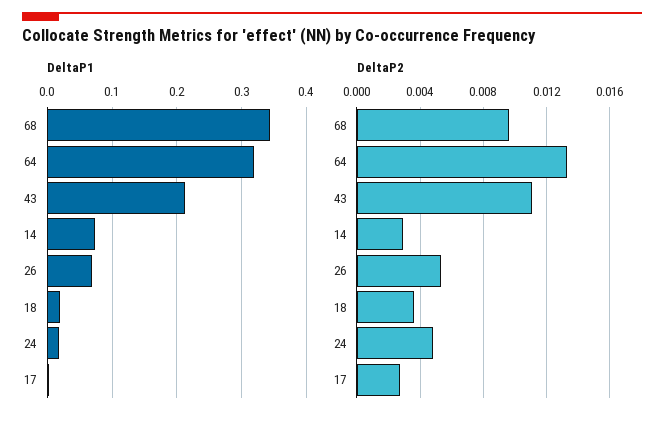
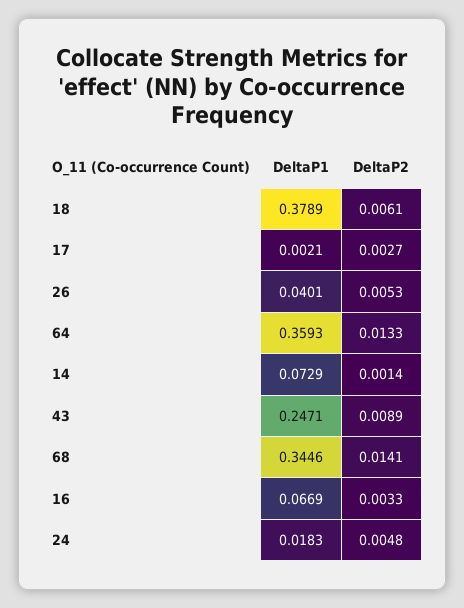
DeltaP1, 64: 0.32 -> 0.3593
DeltaP1, 43: 0.21 -> 0.2471
DeltaP1, 26: 0.07 -> 0.0401
DeltaP1, 18: 0.02 -> 0.3789
DeltaP2, 68: 0.0095 -> 0.0141
DeltaP2, 43: 0.011 -> 0.0089
DeltaP2, 14: 0.003 -> 0.0014
DeltaP2, 18: 0.0035 -> 0.0061
DeltaP1, 16: none -> 0.0669
DeltaP2, 16: none -> 0.0033

